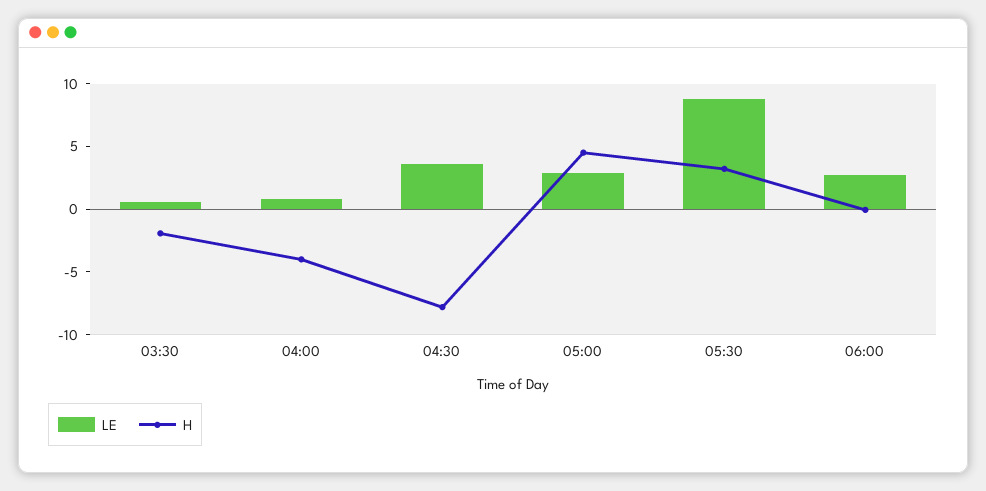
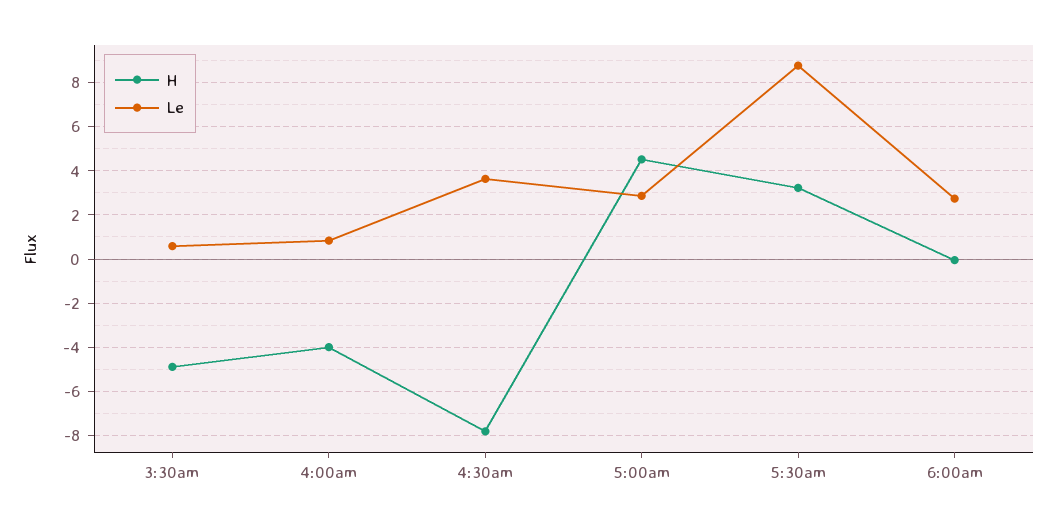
H, 03:30: -2 -> -5

